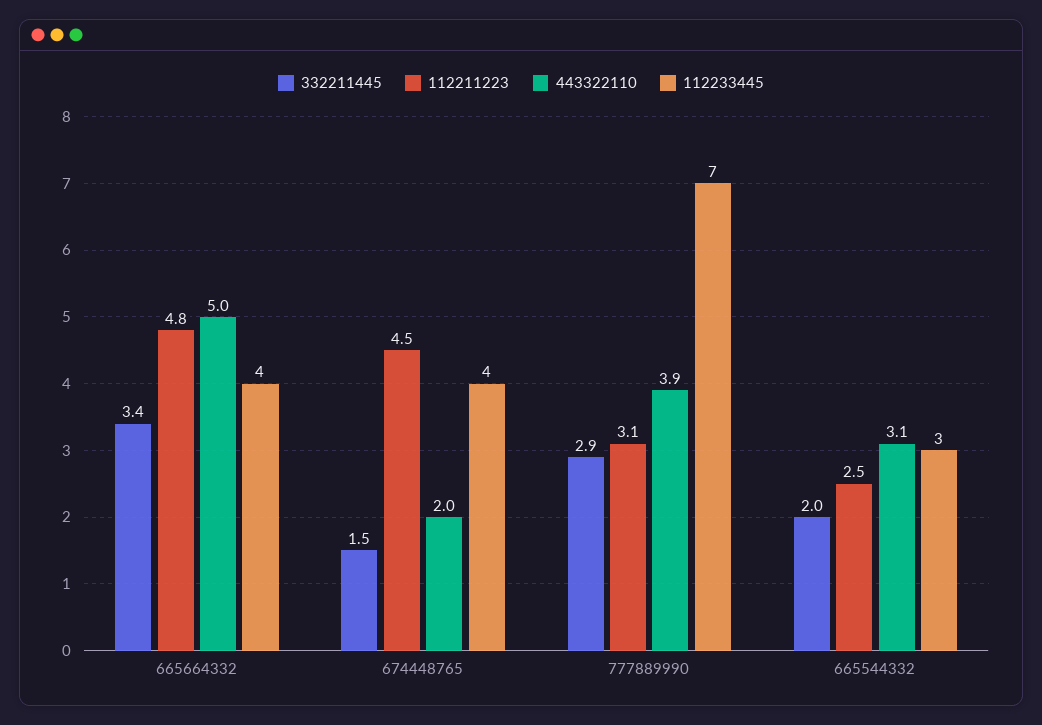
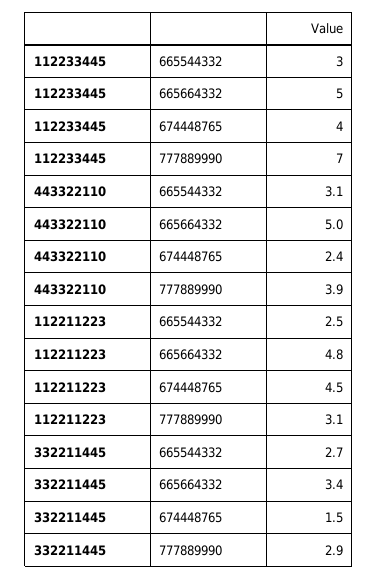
112233445, 665664332: 4 -> 5
443322110, 674448765: 2 -> 2.4
332211445, 665544332: 2 -> 2.7

